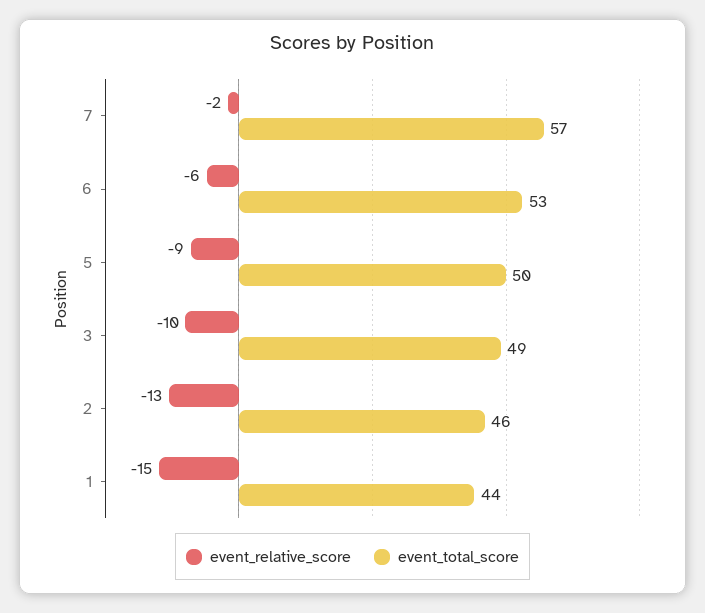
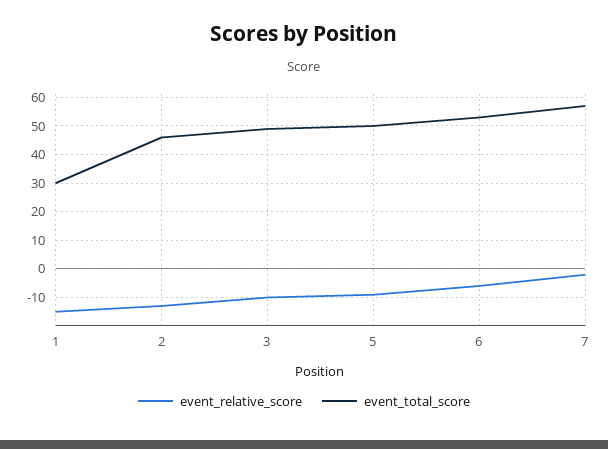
event_total_score, 1: 44 -> 30

